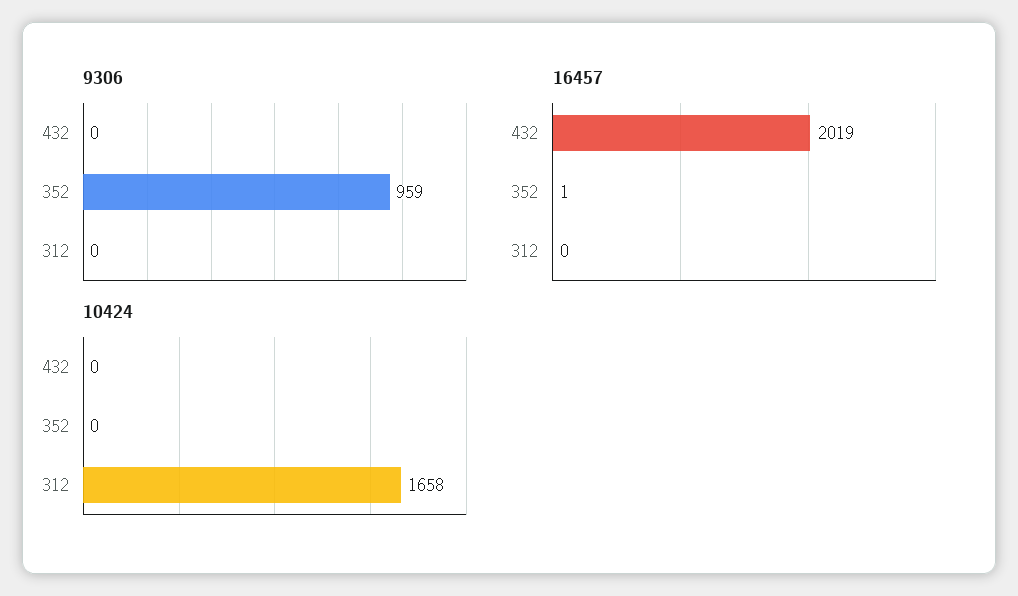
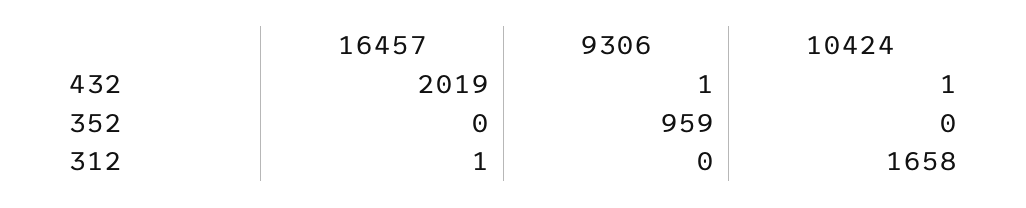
9306, 432: 0 -> 1
16457, 352: 1 -> 0
16457, 312: 0 -> 1
10424, 432: 0 -> 1

